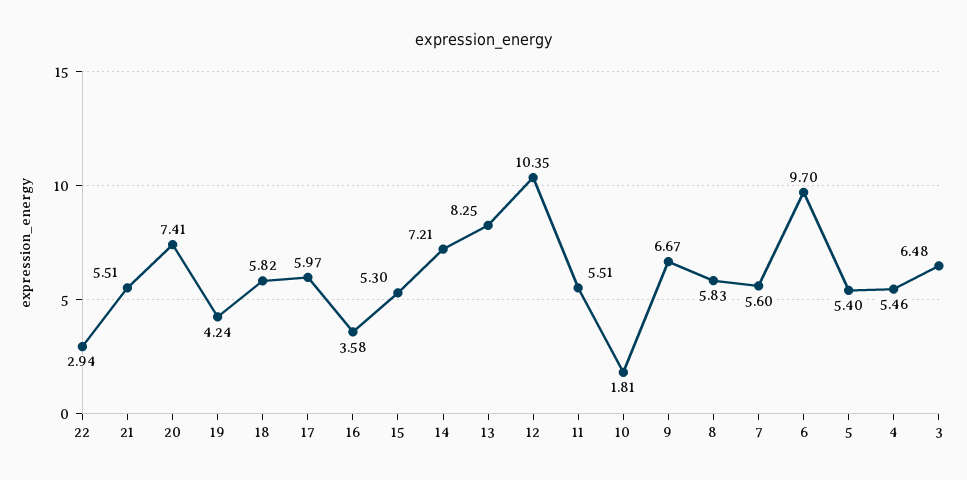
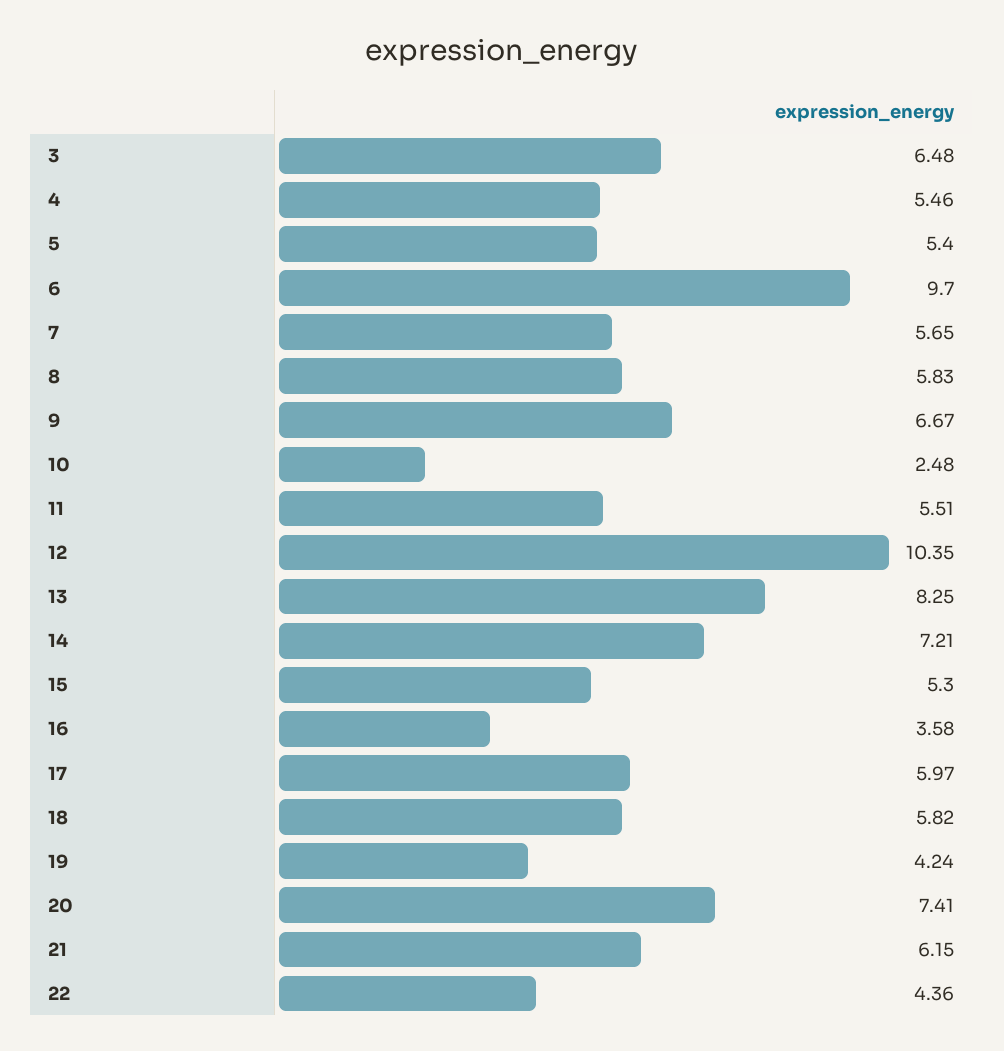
22: 2.94 -> 4.36
21: 5.51 -> 6.15
10: 1.81 -> 2.48
7: 5.6 -> 5.65

